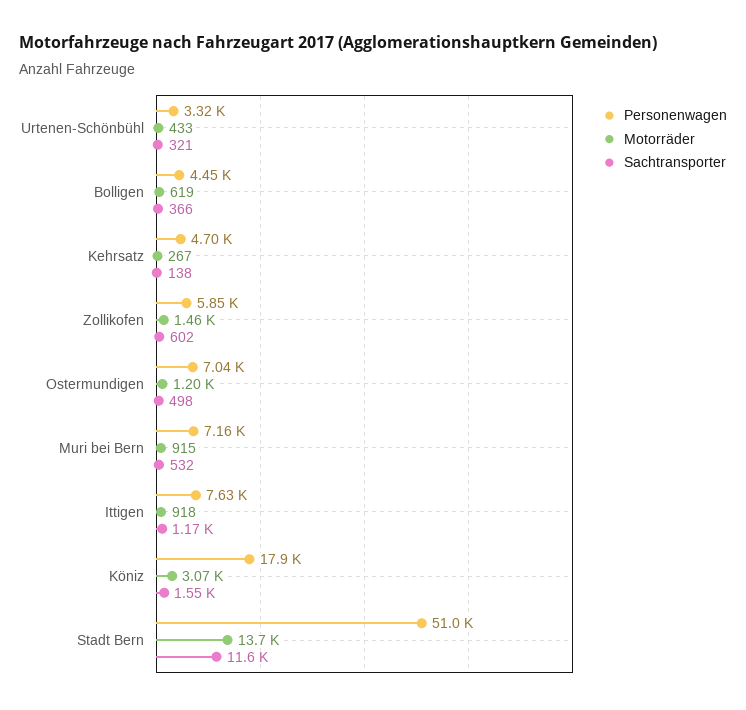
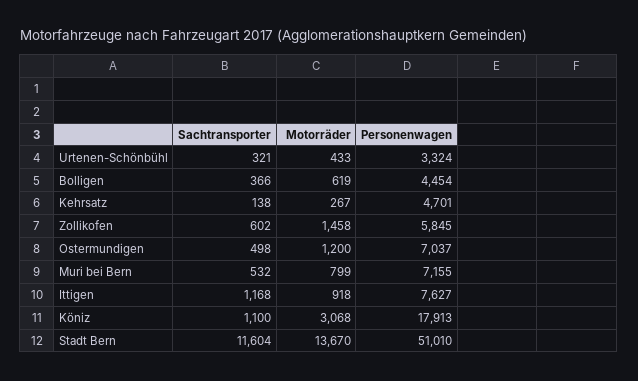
Motorräder, Muri bei Bern: 915 -> 799
Sachtransporter, Köniz: 1550 -> 1100

